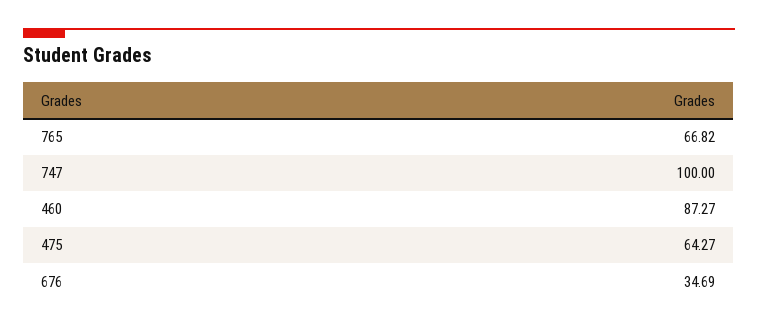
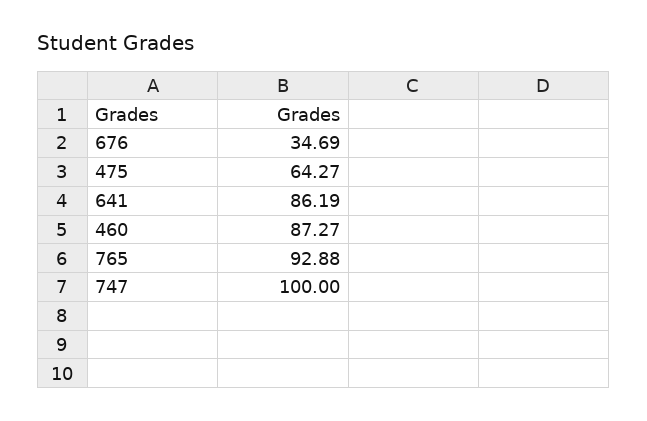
765: 66.82 -> 92.88
641: none -> 86.19

